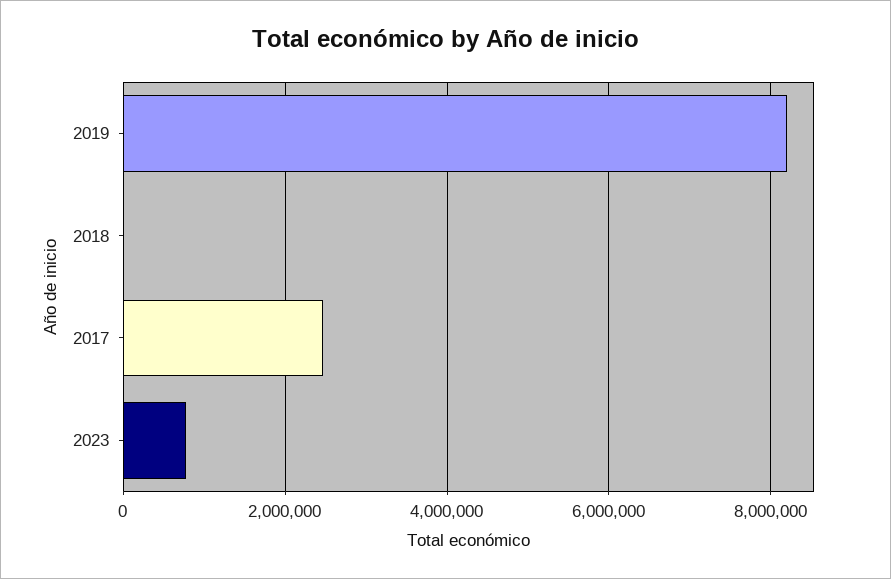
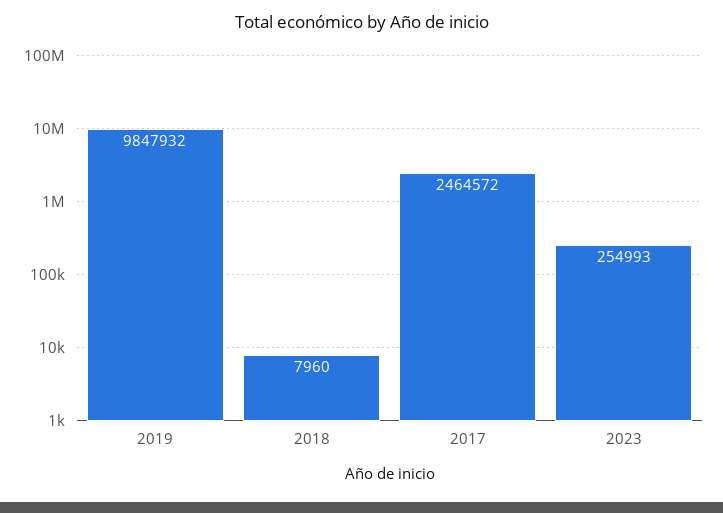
2019: 8200000 -> 9847932
2023: 800000 -> 254993

